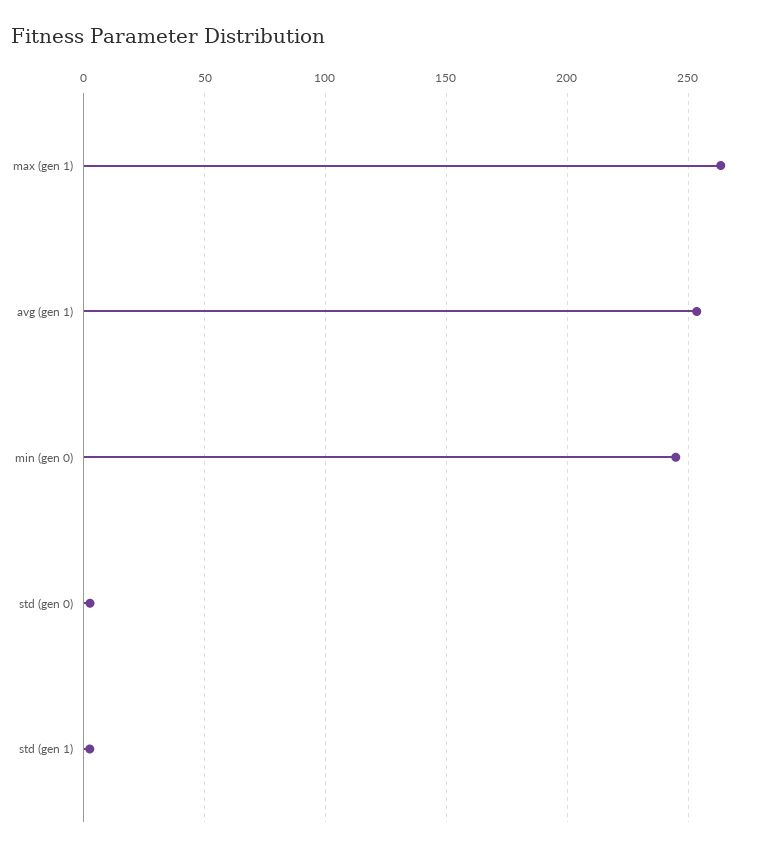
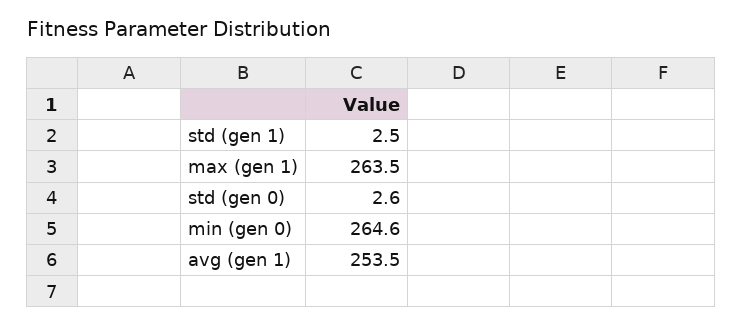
min (gen 0): 245 -> 264.6

